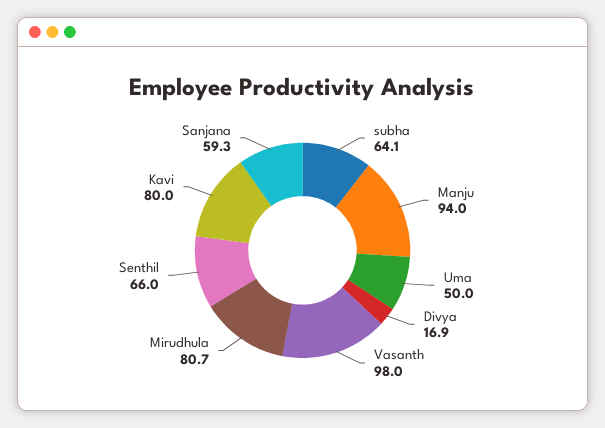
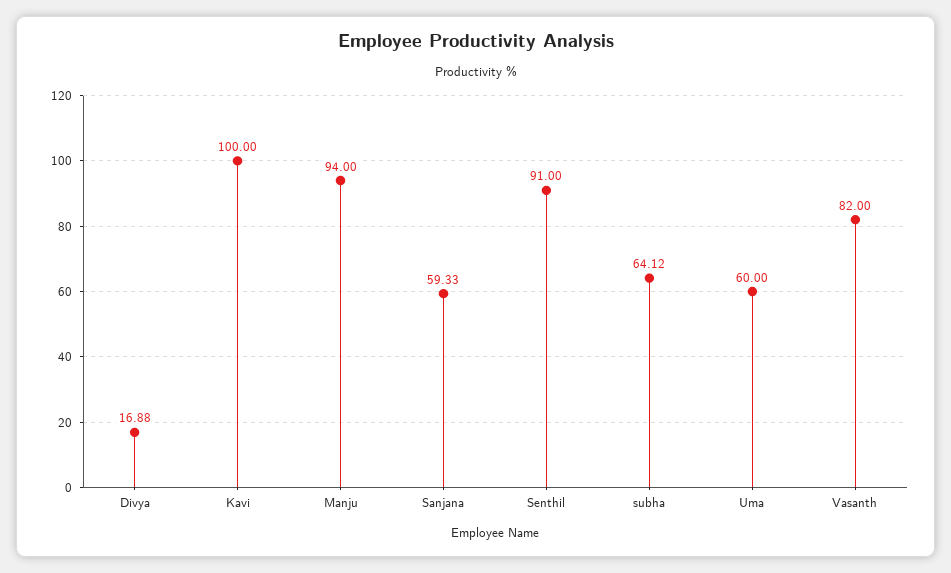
Uma: 50 -> 60
Vasanth: 98 -> 82
Mirudhula: 80.7 -> none
Senthil: 66 -> 91
Kavi: 80 -> 100

